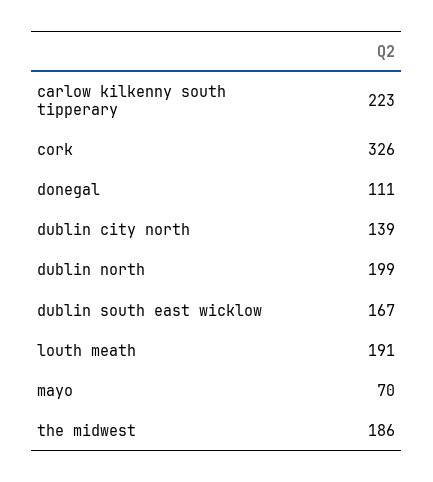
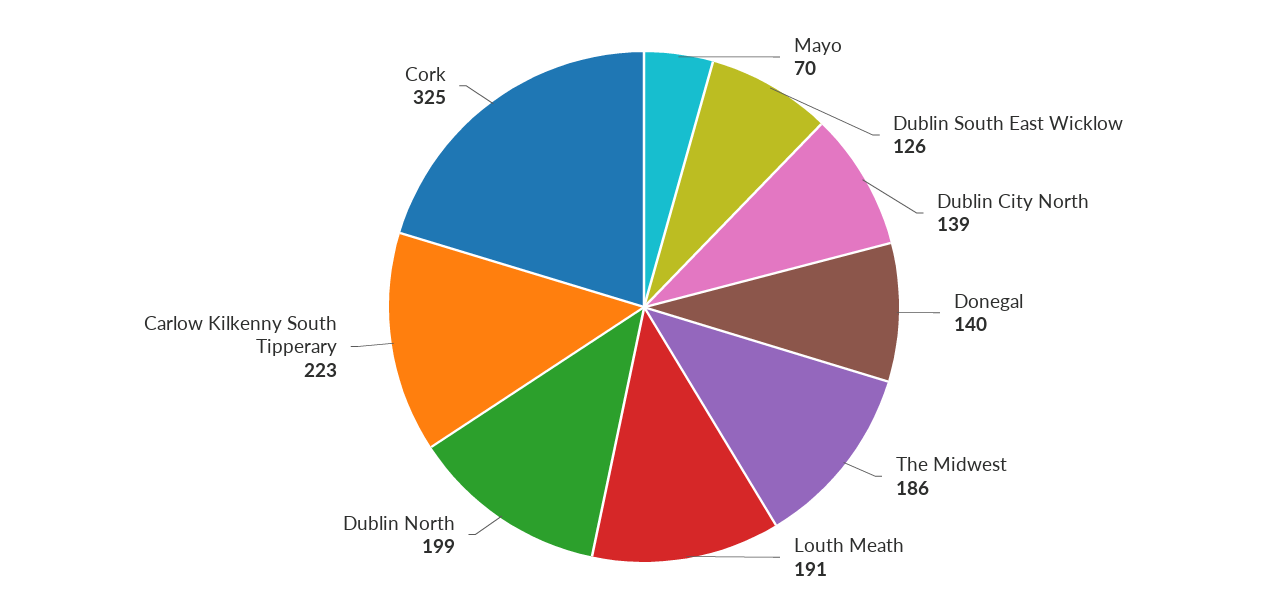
cork: 326 -> 325
donegal: 111 -> 140
dublin south east wicklow: 167 -> 126

